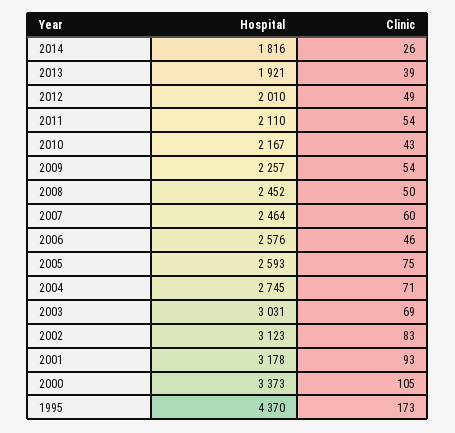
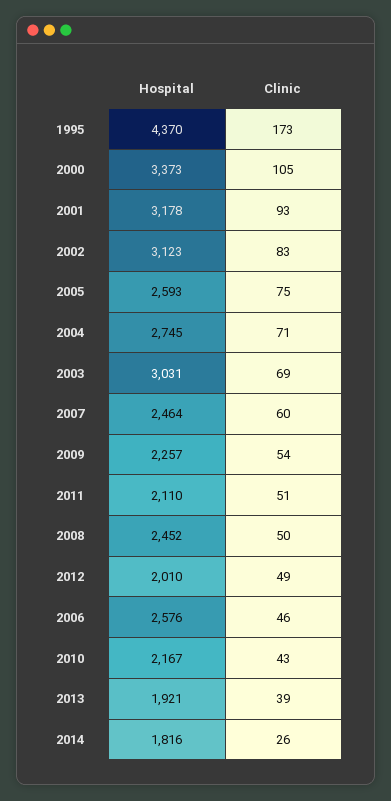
Clinic, 2011: 54 -> 51

